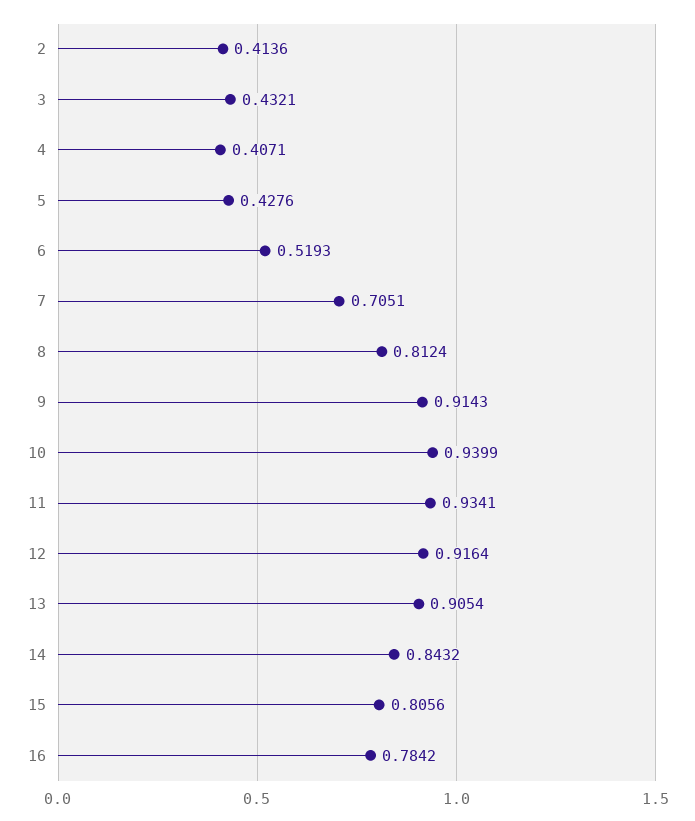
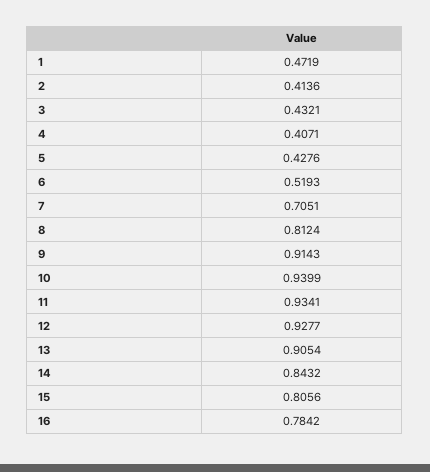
12: 0.9164 -> 0.9277
1: none -> 0.4719

